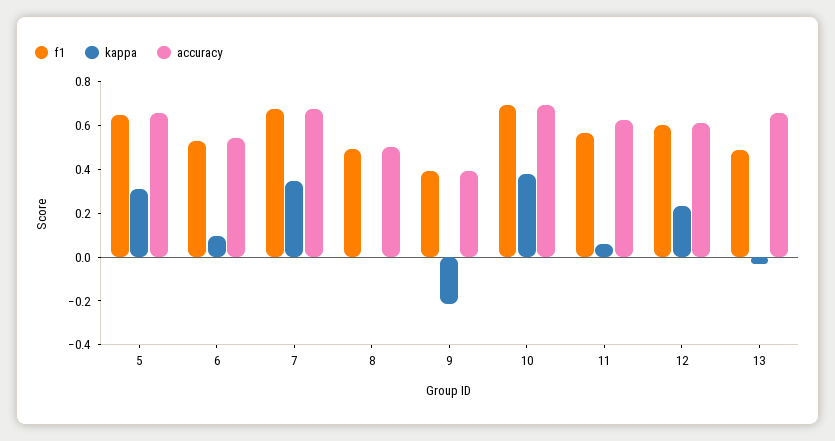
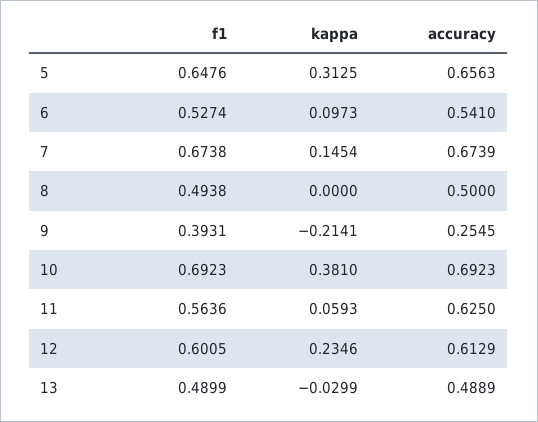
kappa, 7: 0.35 -> 0.1454
accuracy, 9: 0.4 -> 0.2545
accuracy, 13: 0.65 -> 0.4889

